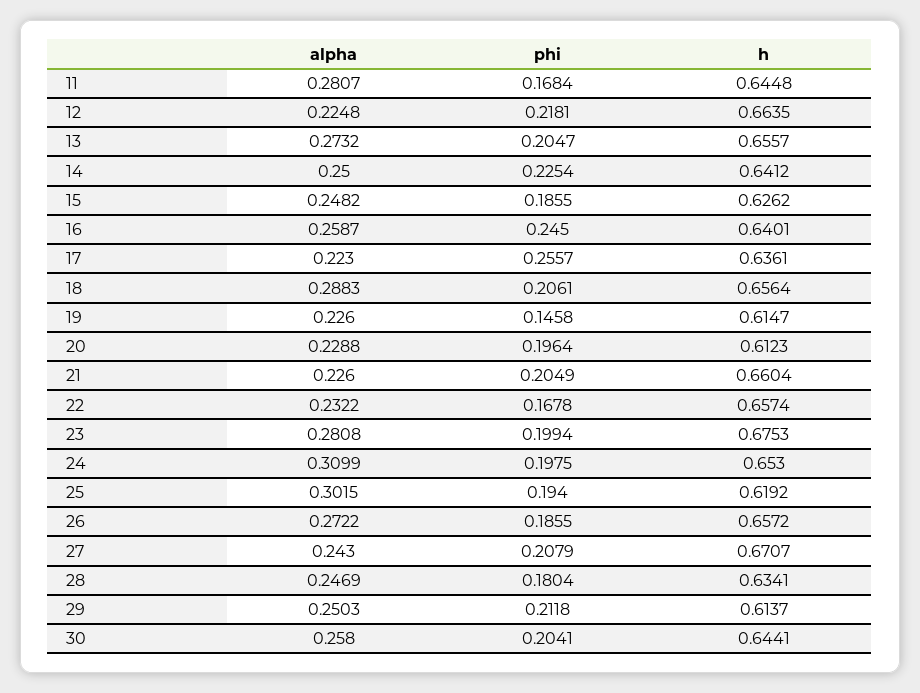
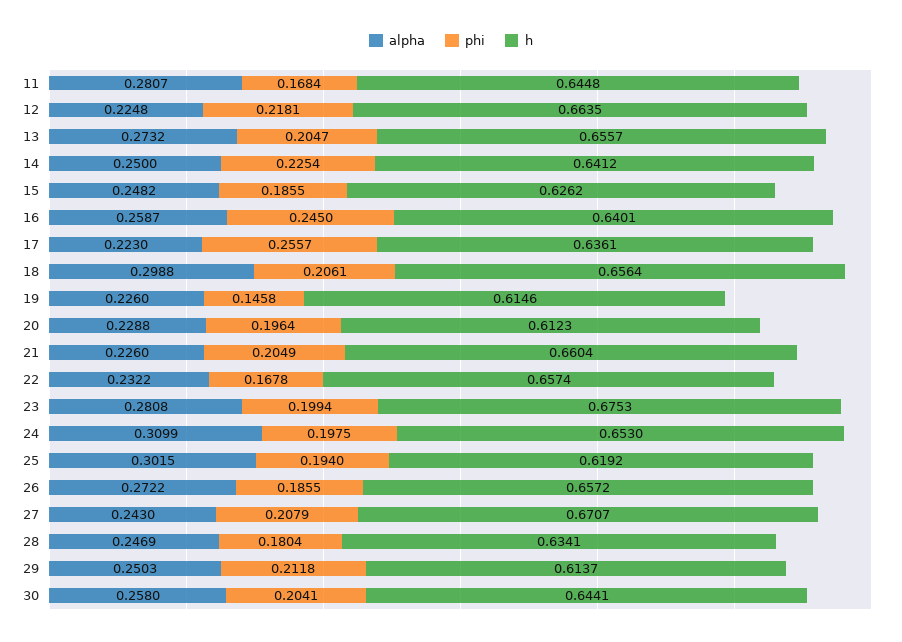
alpha, 18: 0.2883 -> 0.2988
h, 19: 0.6147 -> 0.6146

